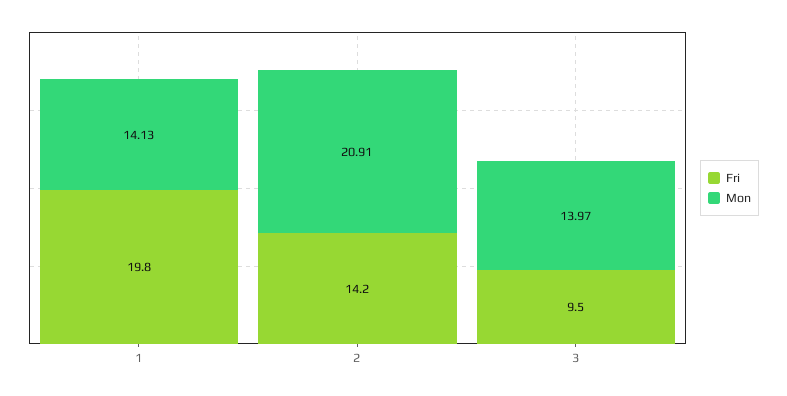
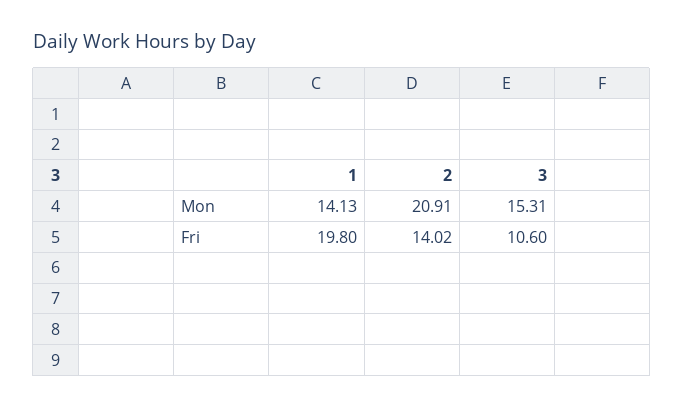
Fri, 2: 14.2 -> 14.02
Fri, 3: 9.5 -> 10.6
Mon, 3: 13.97 -> 15.31

